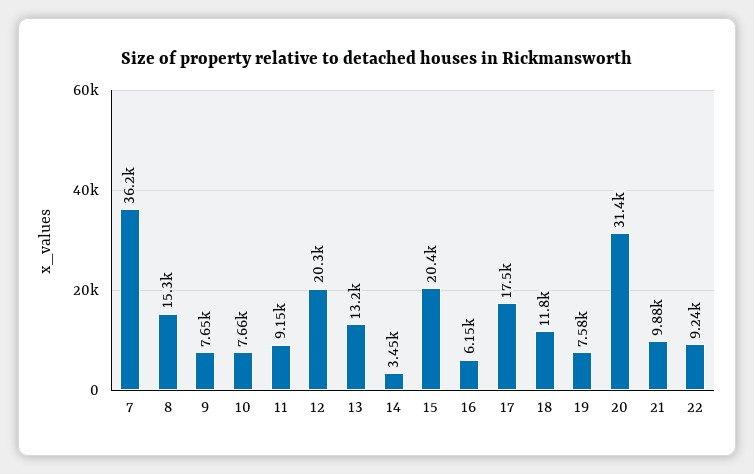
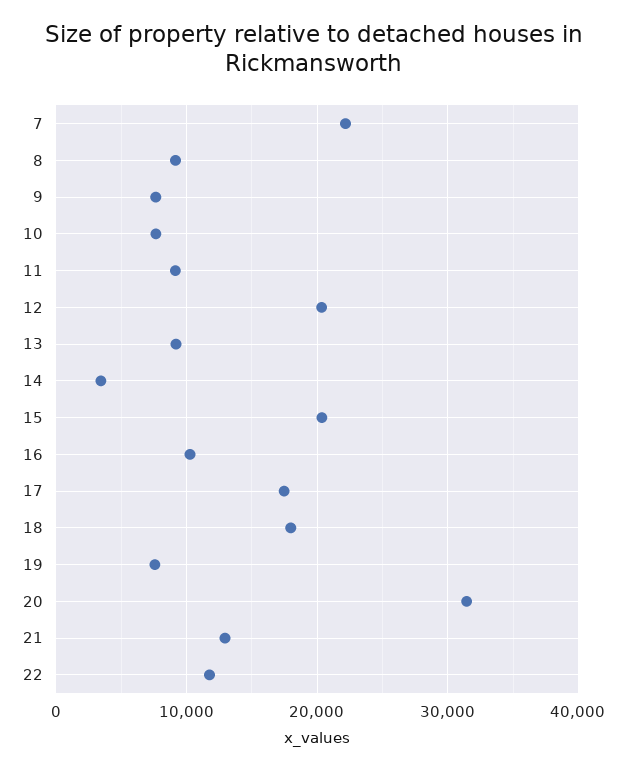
7: 36200 -> 22000
8: 15300 -> 9000
13: 13200 -> 9000
16: 6150 -> 10000
18: 11800 -> 18000
21: 9880 -> 13000
22: 9240 -> 12000

